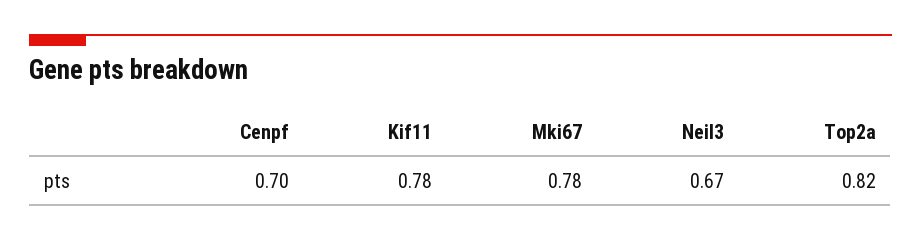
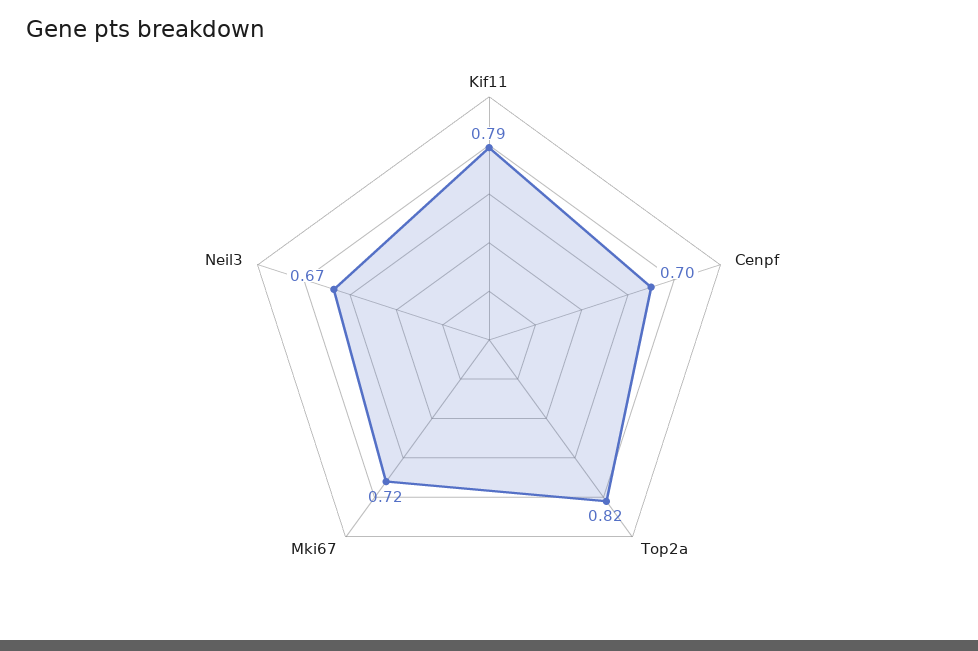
Kif11: 0.78 -> 0.79
Mki67: 0.78 -> 0.72

